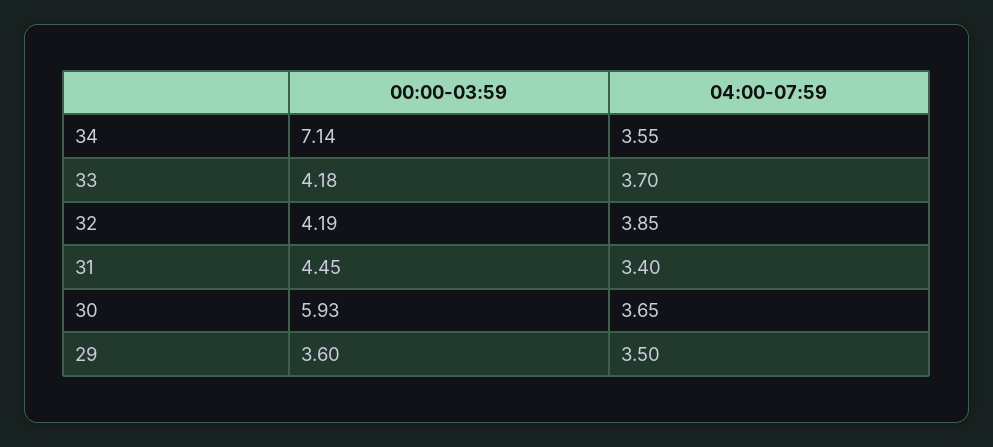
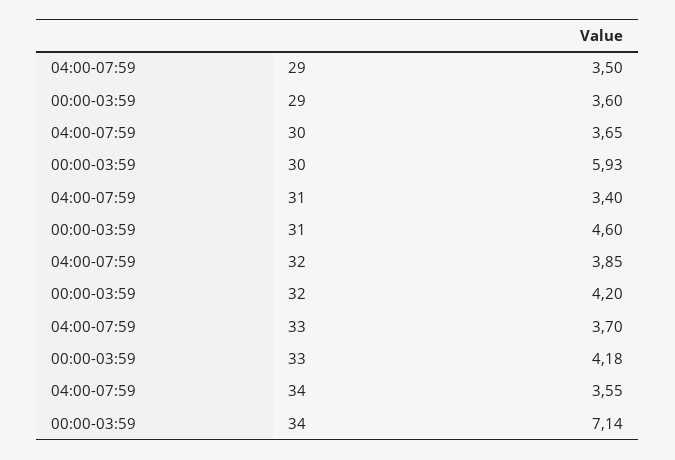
00:00-03:59, 32: 4.19 -> 4.2
00:00-03:59, 31: 4.45 -> 4.6

